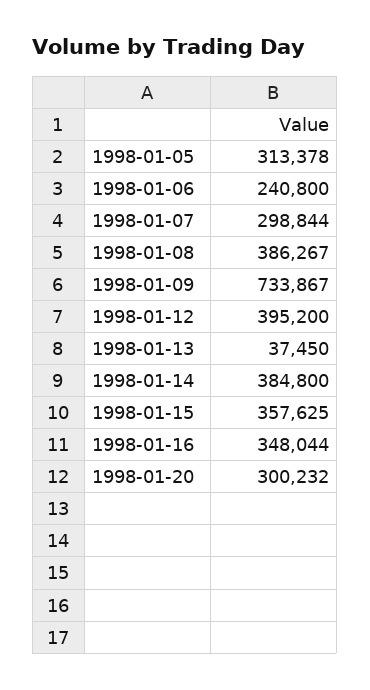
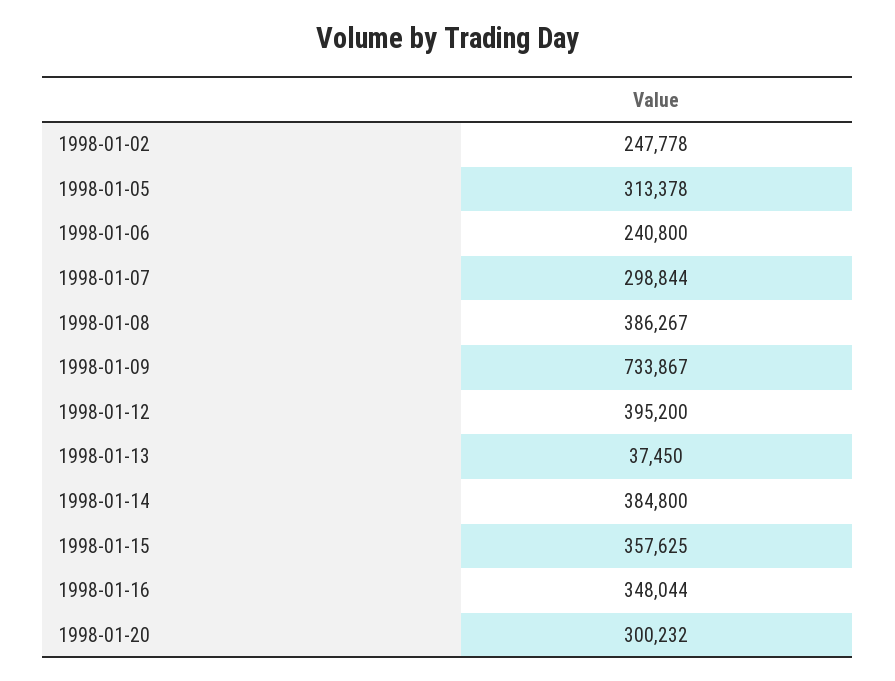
1998-01-02: none -> 247778

